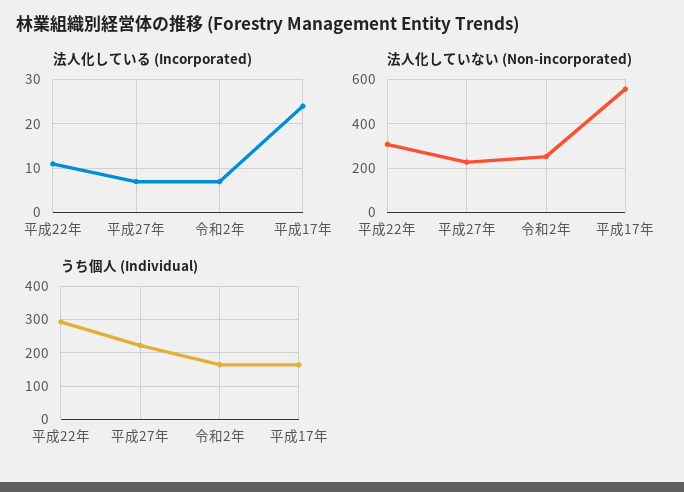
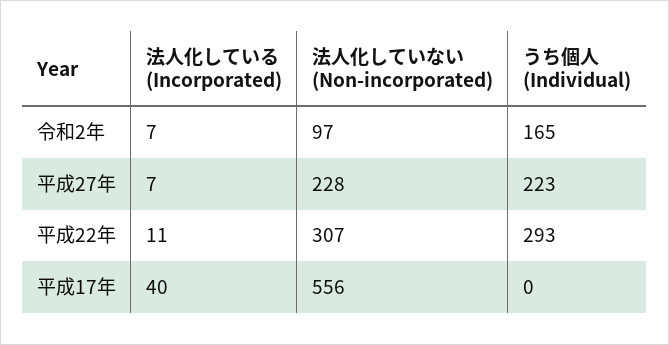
法人化している (Incorporated), 平成17年: 25 -> 40
法人化していない (Non-incorporated), 令和2年: 250 -> 97
うち個人 (Individual), 平成17年: 160 -> 0

